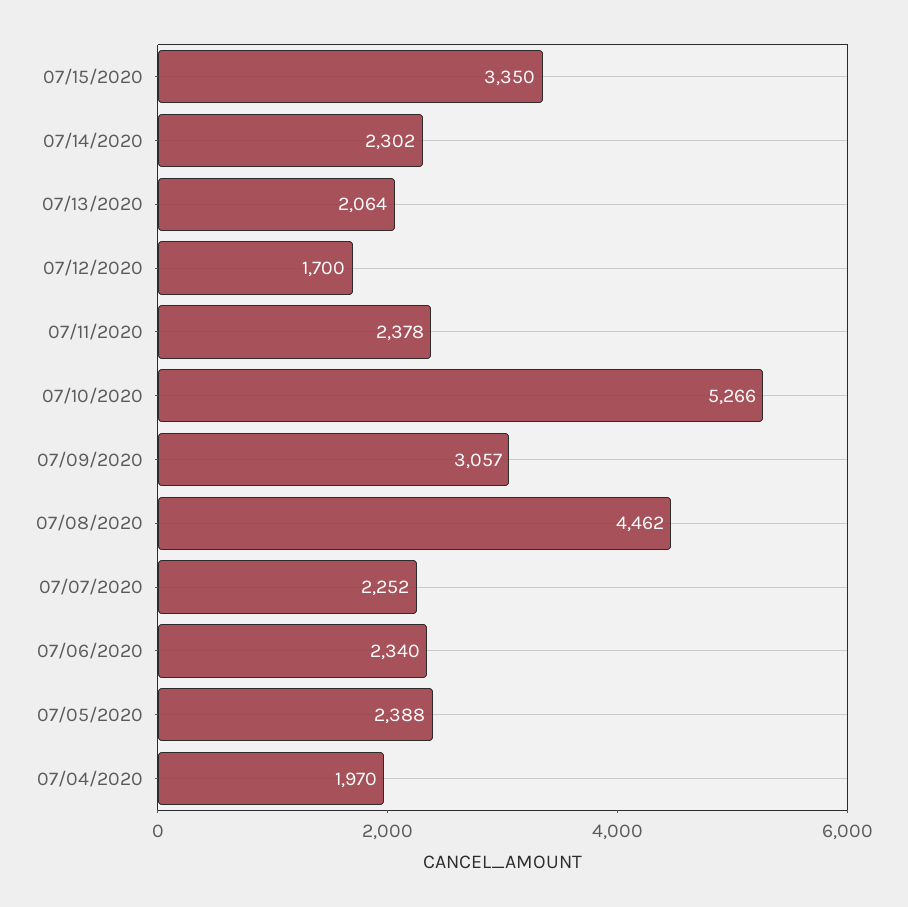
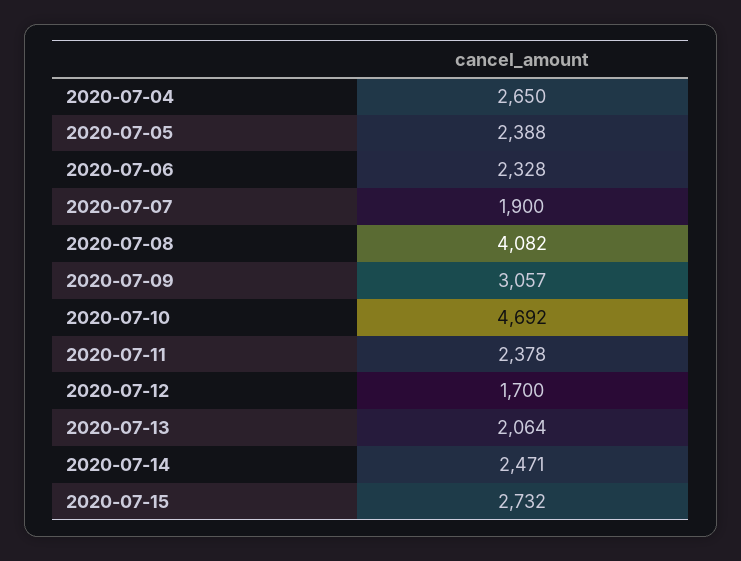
07/15/2020: 3350 -> 2732
07/14/2020: 2302 -> 2471
07/10/2020: 5266 -> 4692
07/08/2020: 4462 -> 4082
07/07/2020: 2252 -> 1900
07/06/2020: 2340 -> 2328
07/04/2020: 1970 -> 2650

